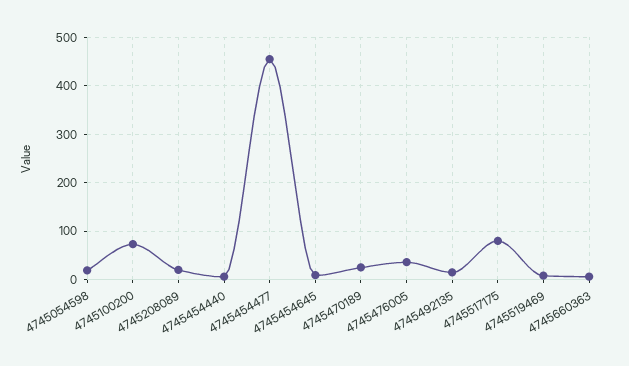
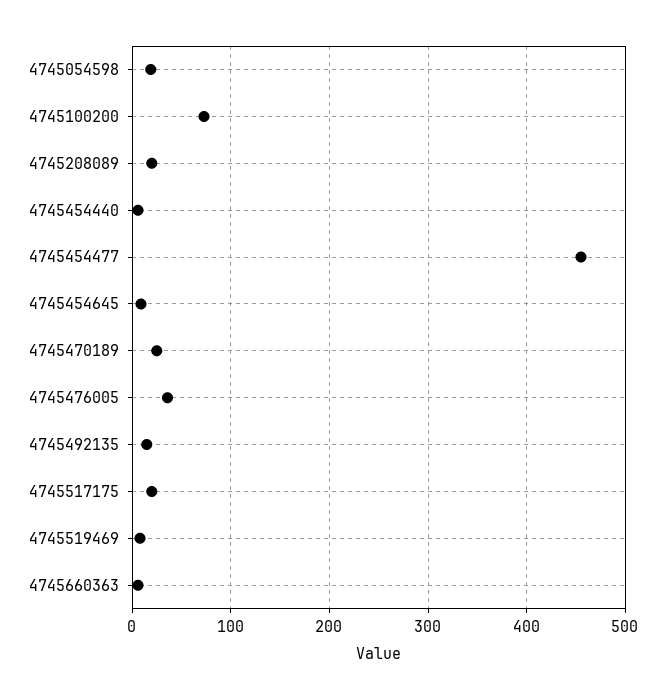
4745517175: 80 -> 20

